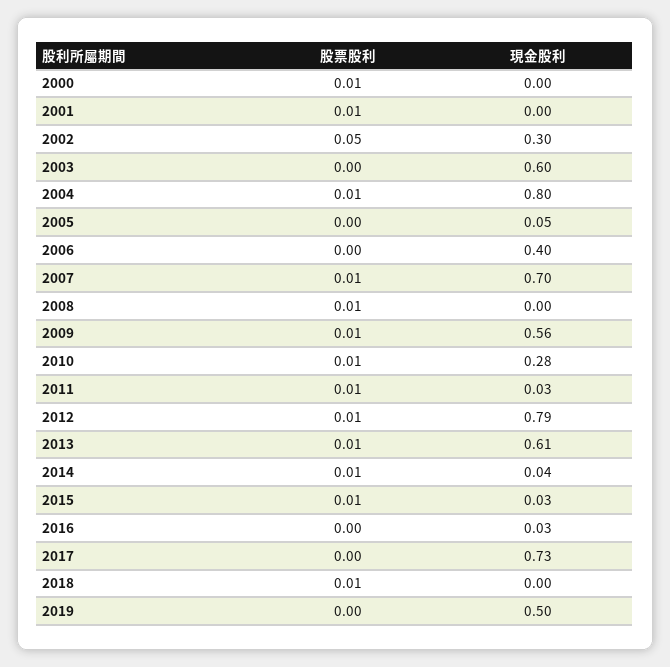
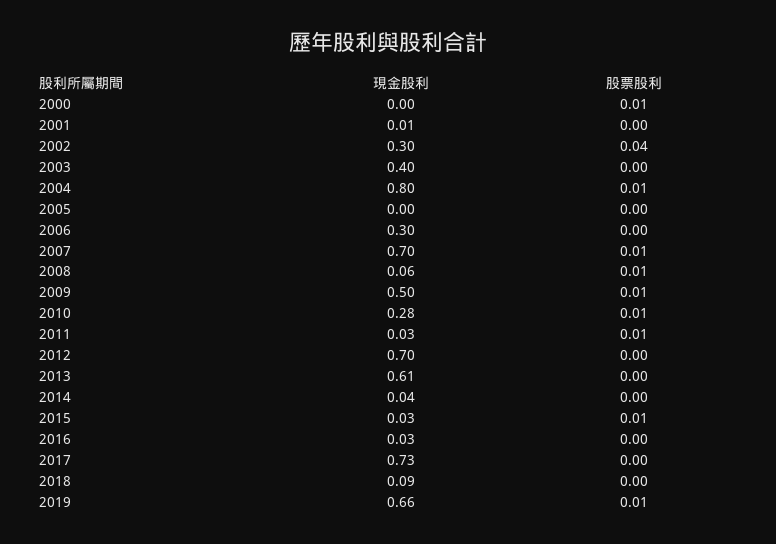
股票股利, 2001: 0.01 -> 0
現金股利, 2001: 0 -> 0.01
股票股利, 2002: 0.05 -> 0.04
現金股利, 2003: 0.6 -> 0.4
現金股利, 2005: 0.05 -> 0
現金股利, 2006: 0.4 -> 0.3
現金股利, 2008: 0 -> 0.06
現金股利, 2009: 0.56 -> 0.5
股票股利, 2012: 0.01 -> 0
現金股利, 2012: 0.79 -> 0.7
股票股利, 2013: 0.01 -> 0
股票股利, 2014: 0.01 -> 0
股票股利, 2018: 0.01 -> 0
現金股利, 2018: 0 -> 0.09
股票股利, 2019: 0 -> 0.01
現金股利, 2019: 0.5 -> 0.66

